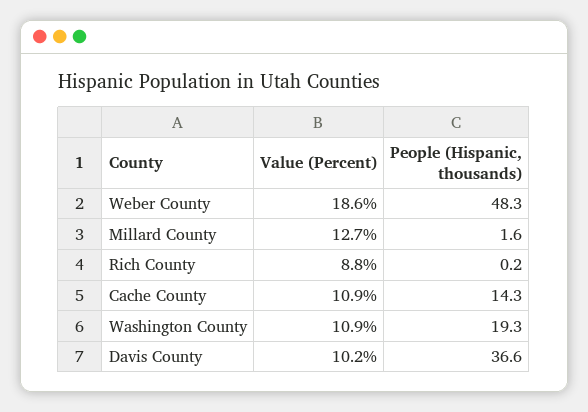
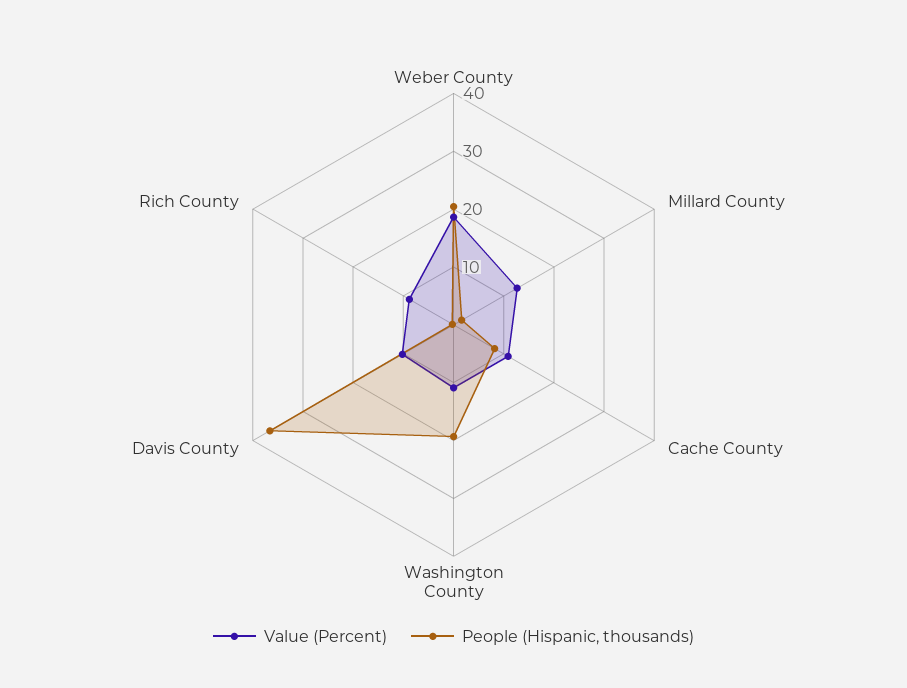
People (Hispanic, thousands), Weber County: 48.3 -> 20
People (Hispanic, thousands), Cache County: 14.3 -> 8

